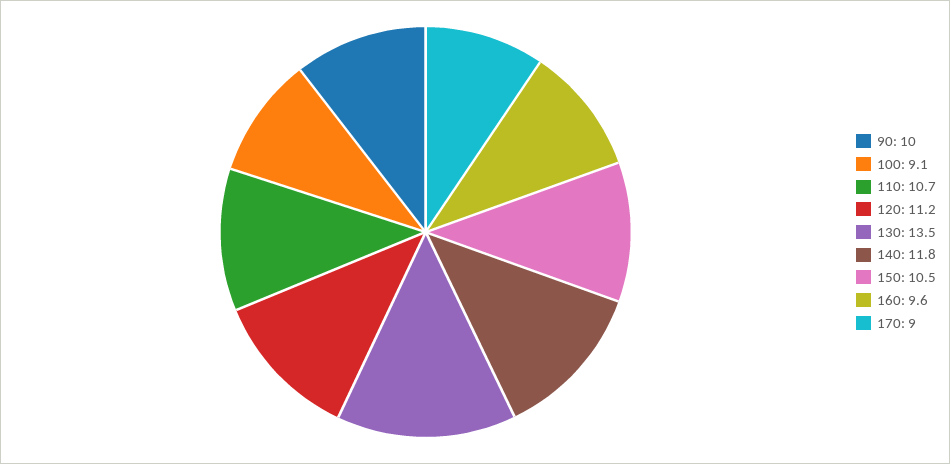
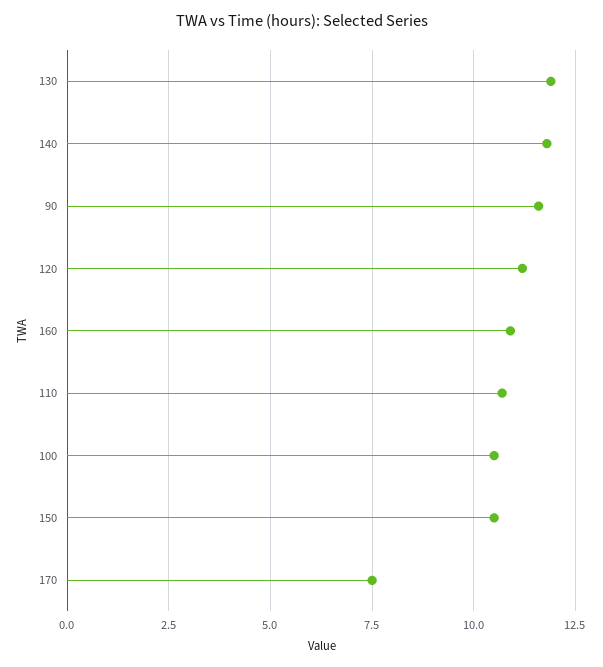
90: 10 -> 11.5
100: 9.1 -> 10.5
130: 13.5 -> 12
160: 9.6 -> 11
170: 9 -> 7.5

